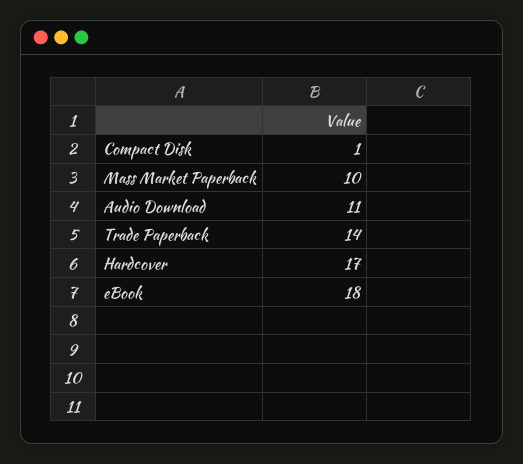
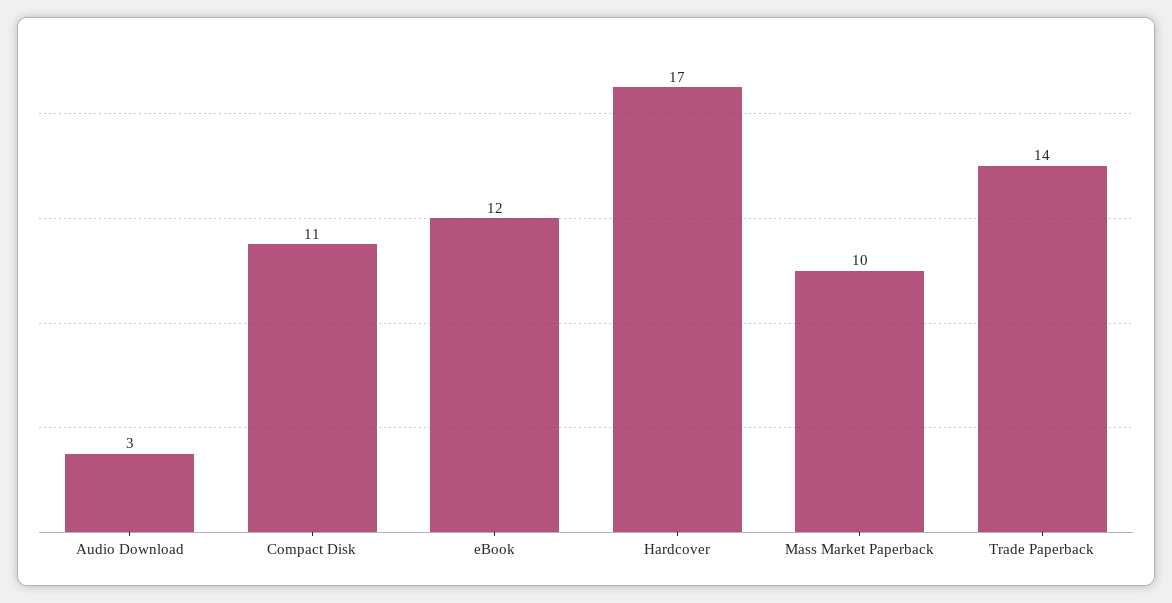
Compact Disk: 1 -> 11
Audio Download: 11 -> 3
eBook: 18 -> 12

